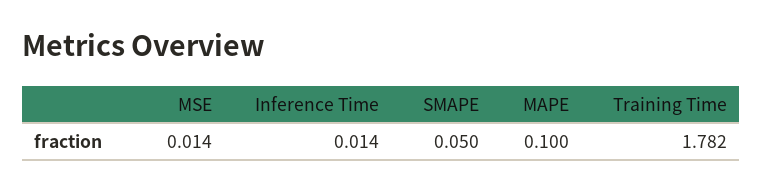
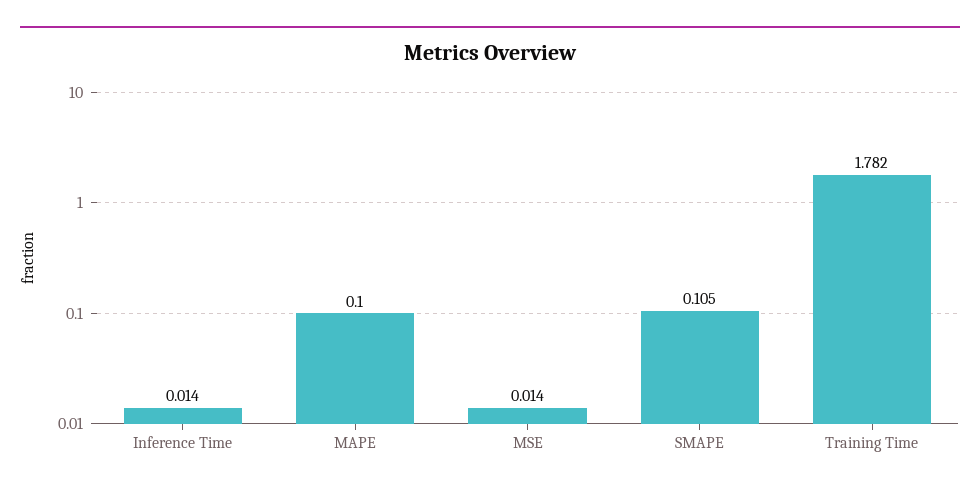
SMAPE: 0.05 -> 0.105

